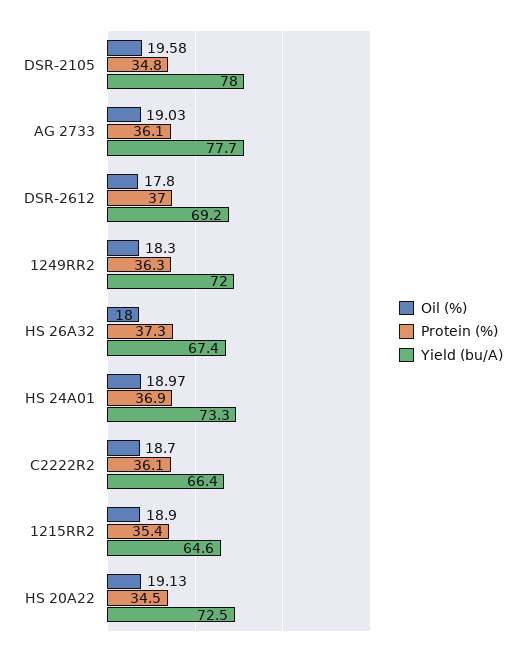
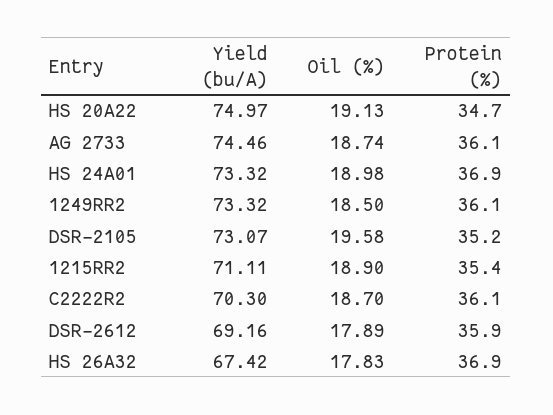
Protein (%), DSR-2105: 34.8 -> 35.2
Yield (bu/A), DSR-2105: 78 -> 73.07
Oil (%), AG 2733: 19.03 -> 18.74
Yield (bu/A), AG 2733: 77.7 -> 74.46
Oil (%), DSR-2612: 17.8 -> 17.89
Protein (%), DSR-2612: 37 -> 35.9
Oil (%), 1249RR2: 18.3 -> 18.5
Protein (%), 1249RR2: 36.3 -> 36.1
Yield (bu/A), 1249RR2: 72 -> 73.32
Oil (%), HS 26A32: 18 -> 17.83
Protein (%), HS 26A32: 37.3 -> 36.9
Oil (%), HS 24A01: 18.97 -> 18.98
Yield (bu/A), C2222R2: 66.4 -> 70.3
Yield (bu/A), 1215RR2: 64.6 -> 71.11
Protein (%), HS 20A22: 34.5 -> 34.7
Yield (bu/A), HS 20A22: 72.5 -> 74.97

